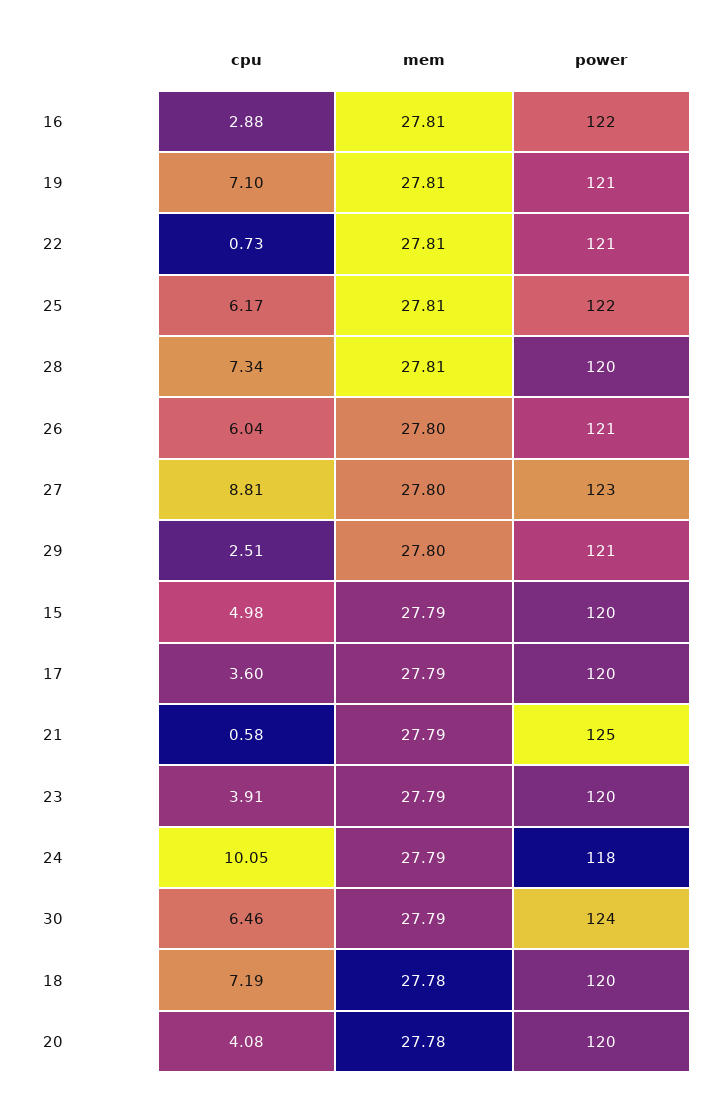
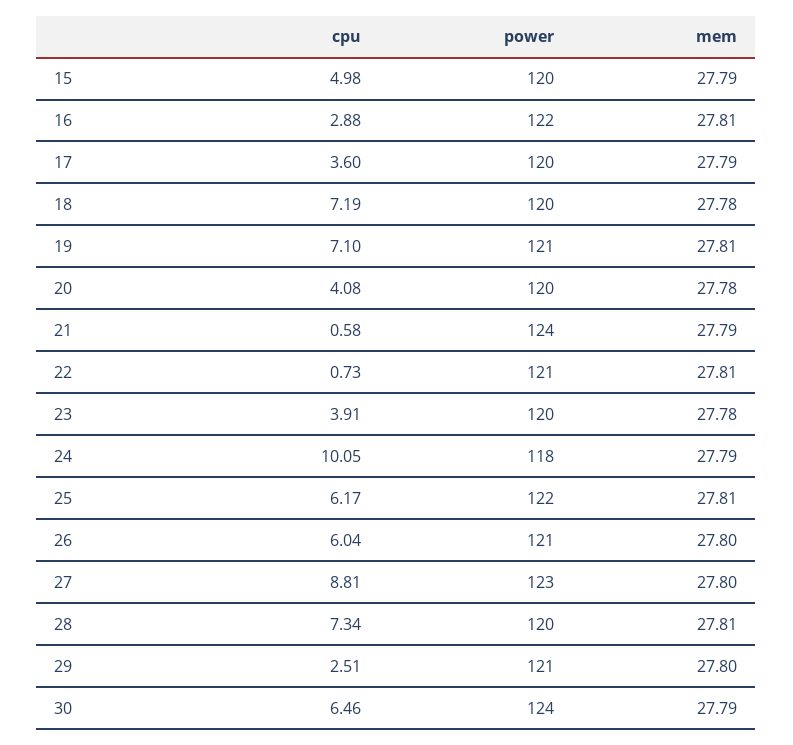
power, 21: 125 -> 124
mem, 23: 27.79 -> 27.78

